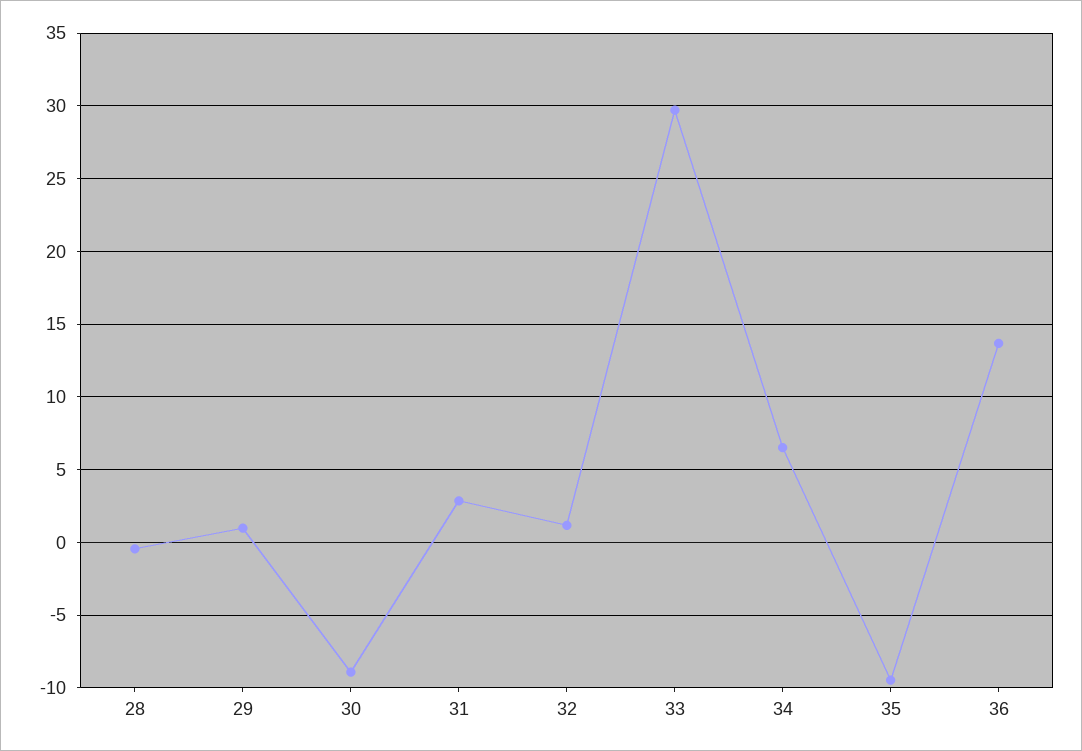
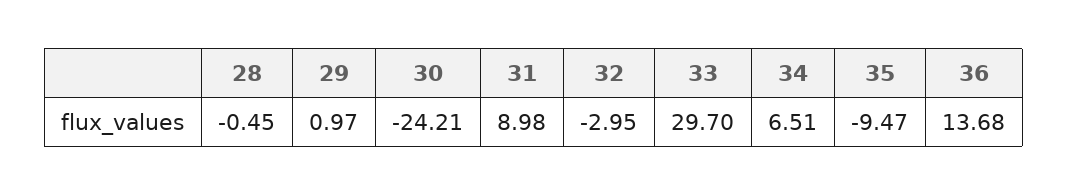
30: -9 -> -24.21
31: 3 -> 8.98
32: 1 -> -2.95

